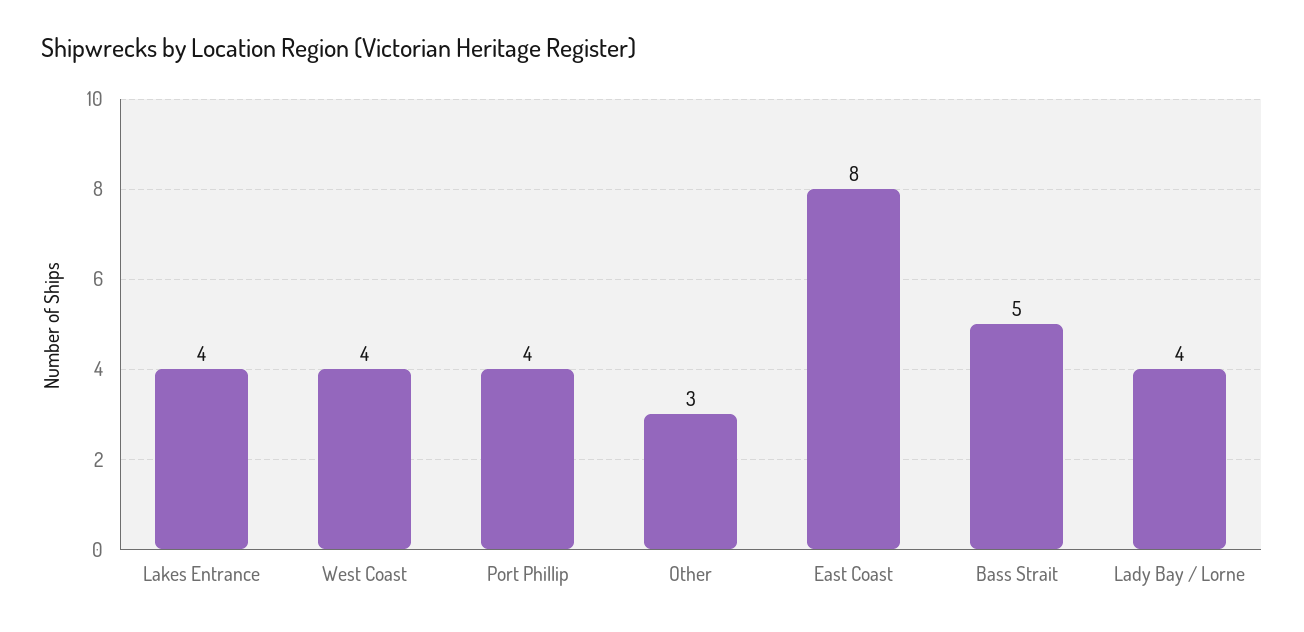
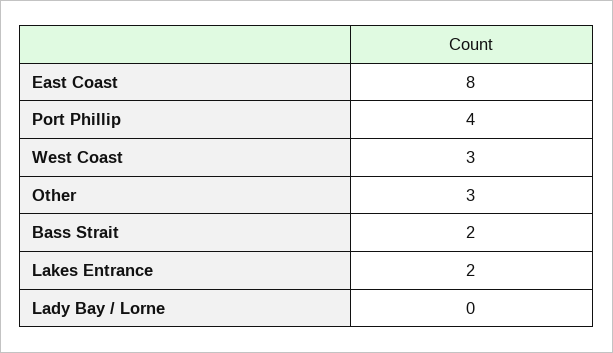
Lakes Entrance: 4 -> 2
West Coast: 4 -> 3
Bass Strait: 5 -> 2
Lady Bay / Lorne: 4 -> 0

